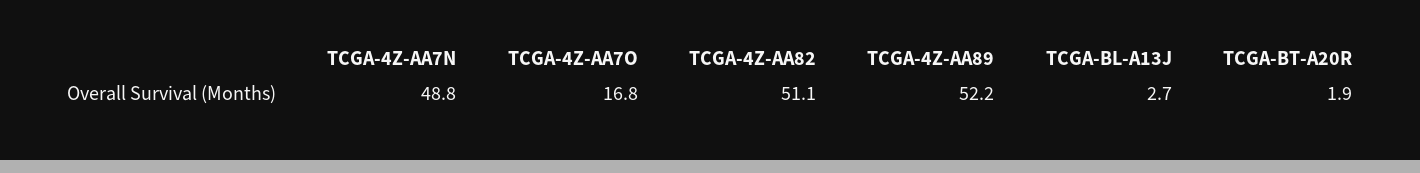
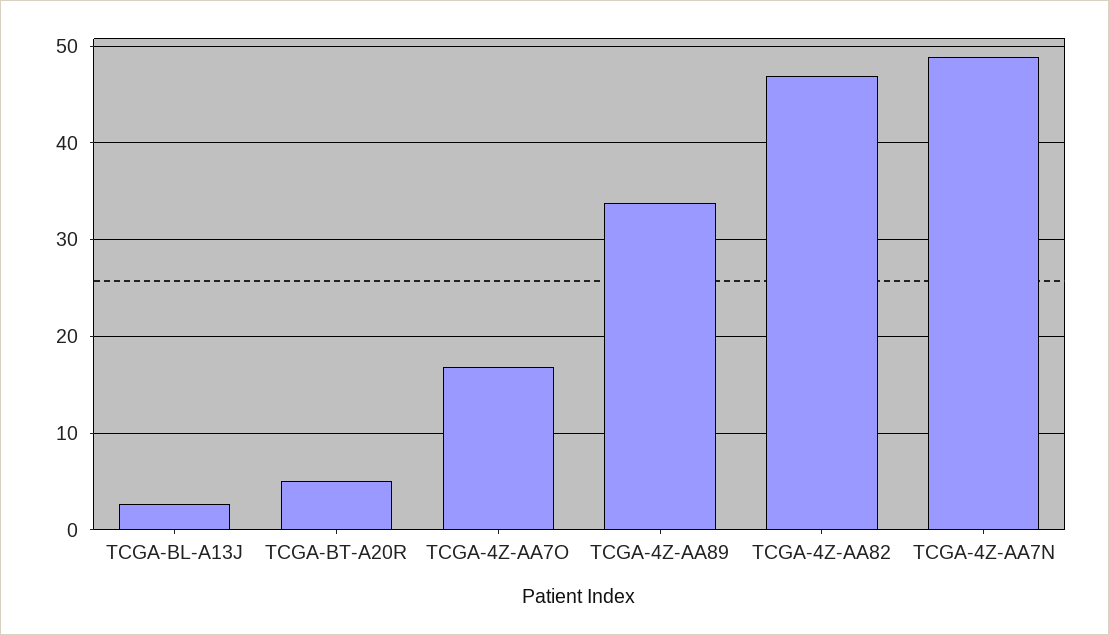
TCGA-4Z-AA82: 51.1 -> 47
TCGA-4Z-AA89: 52.2 -> 34
TCGA-BT-A20R: 1.9 -> 5

